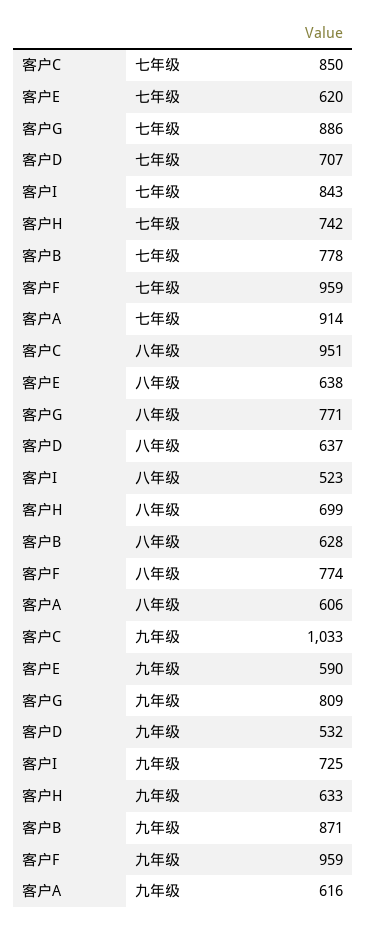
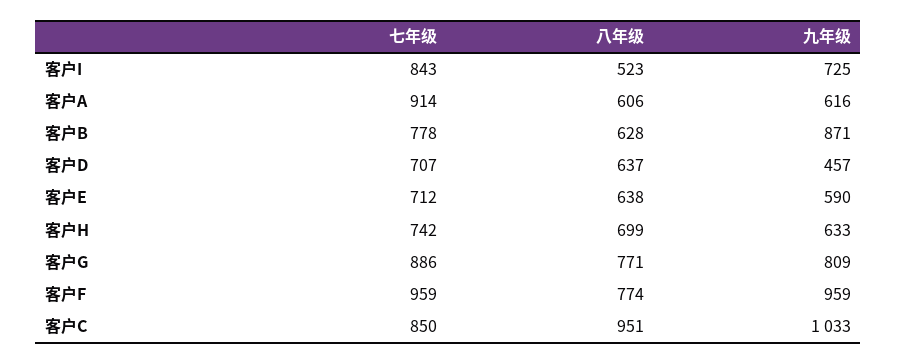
客户E, 七年级: 620 -> 712
客户D, 九年级: 532 -> 457

